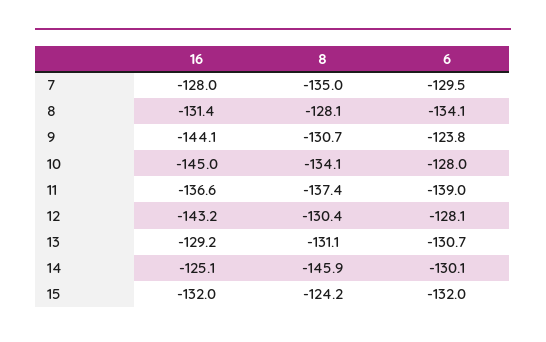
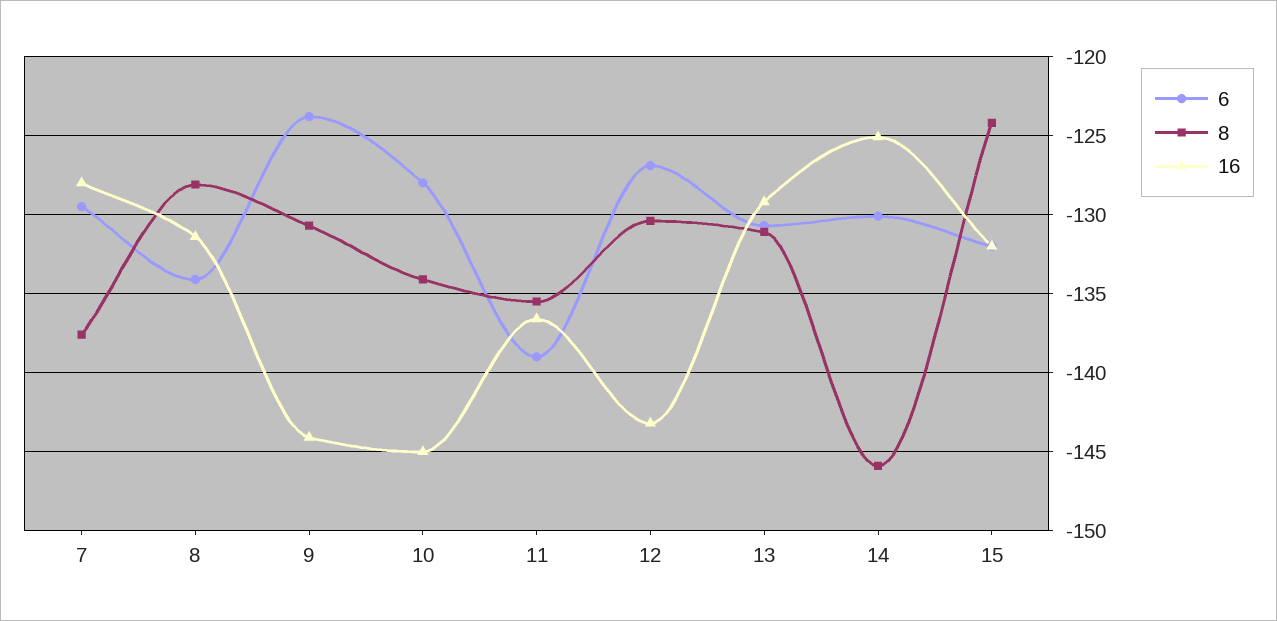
8, 7: -135 -> -137.5
8, 11: -137.4 -> -135.5
6, 12: -128.1 -> -127

